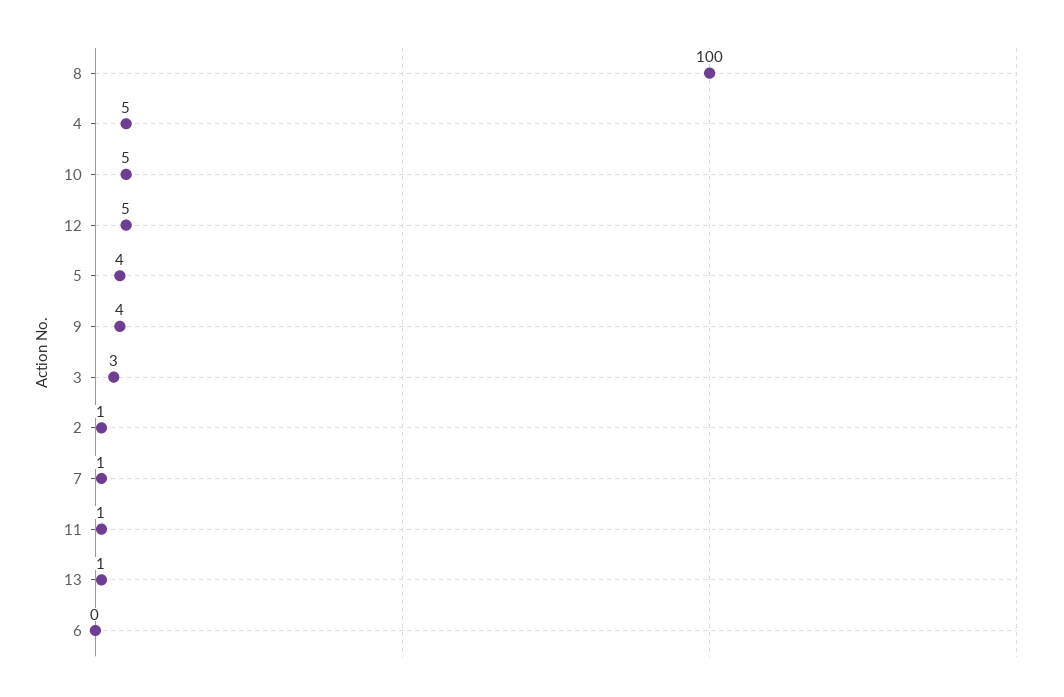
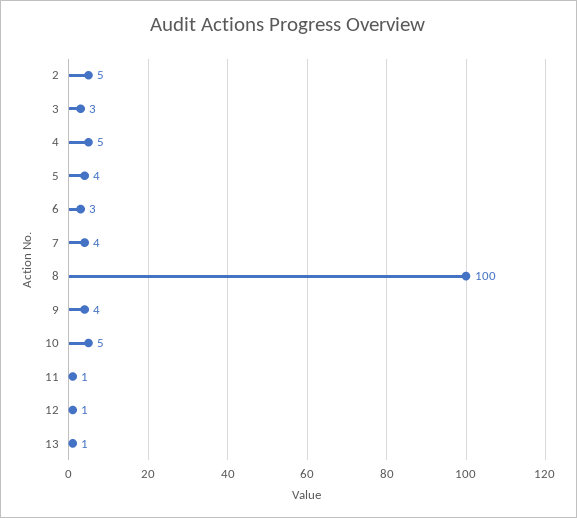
12: 5 -> 1
2: 1 -> 5
7: 1 -> 4
6: 0 -> 3

